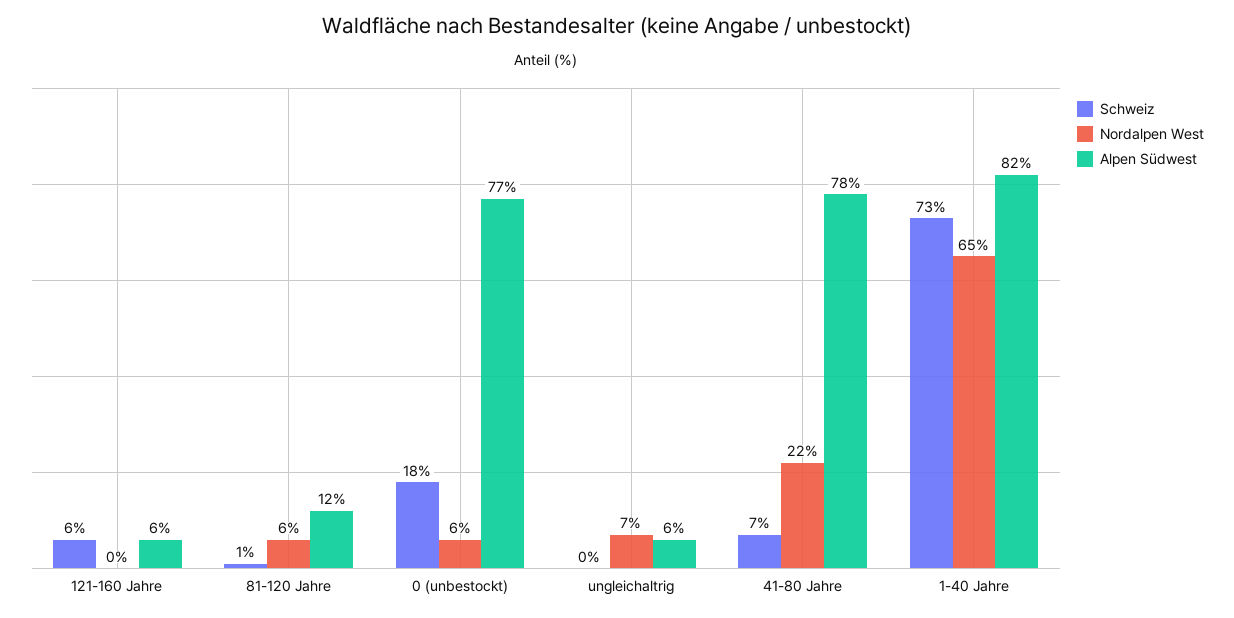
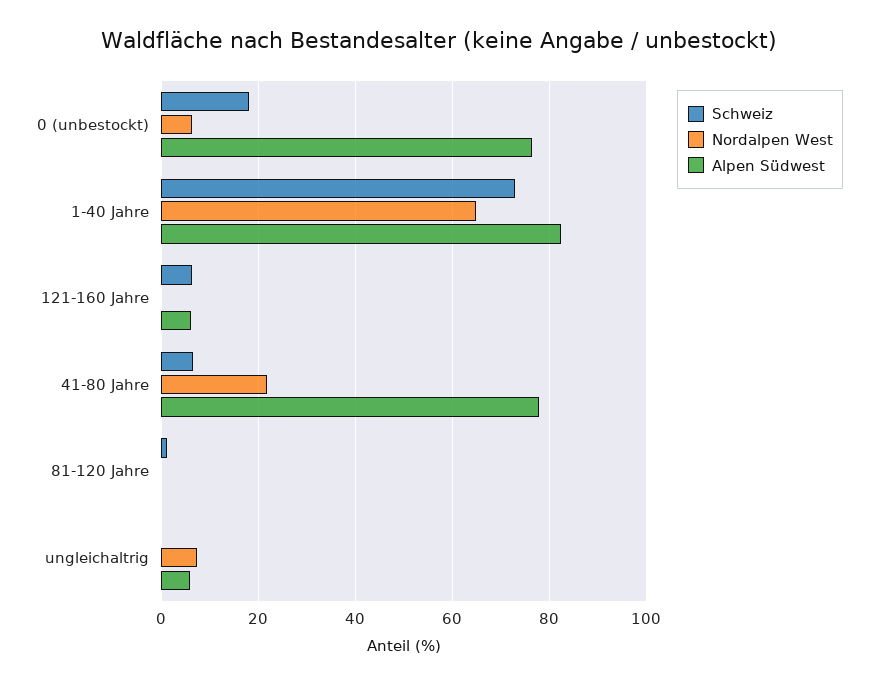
Nordalpen West, 81-120 Jahre: 6 -> 0
Alpen Südwest, 81-120 Jahre: 12 -> 0

